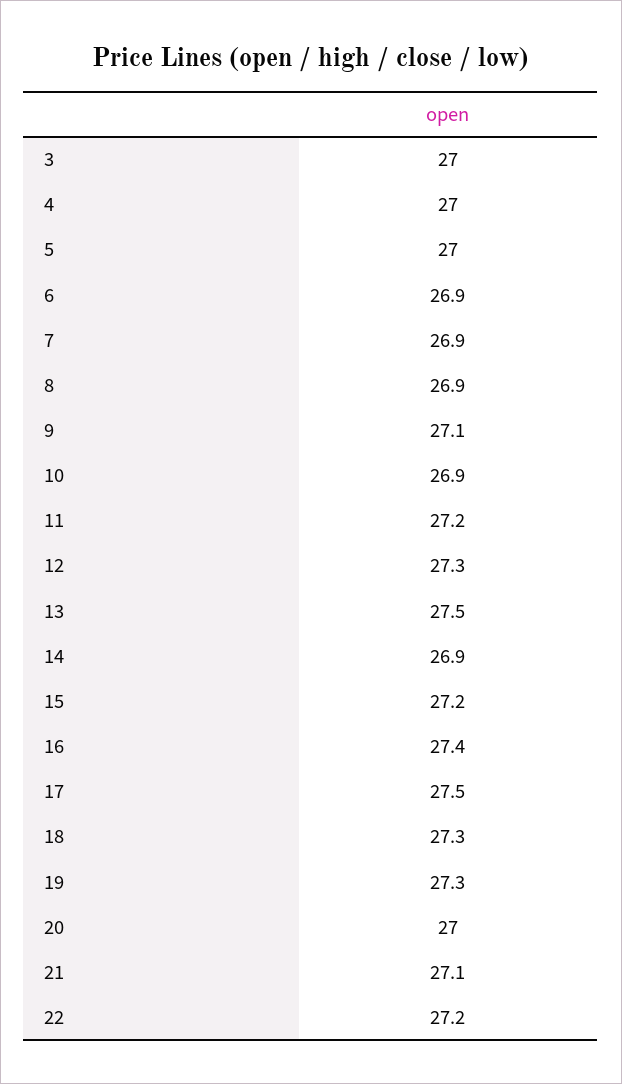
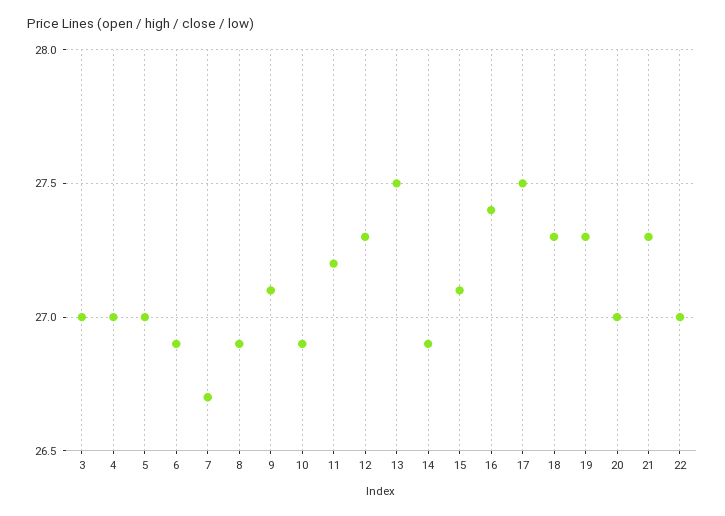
7: 26.9 -> 26.7
15: 27.2 -> 27.1
21: 27.1 -> 27.3
22: 27.2 -> 27

